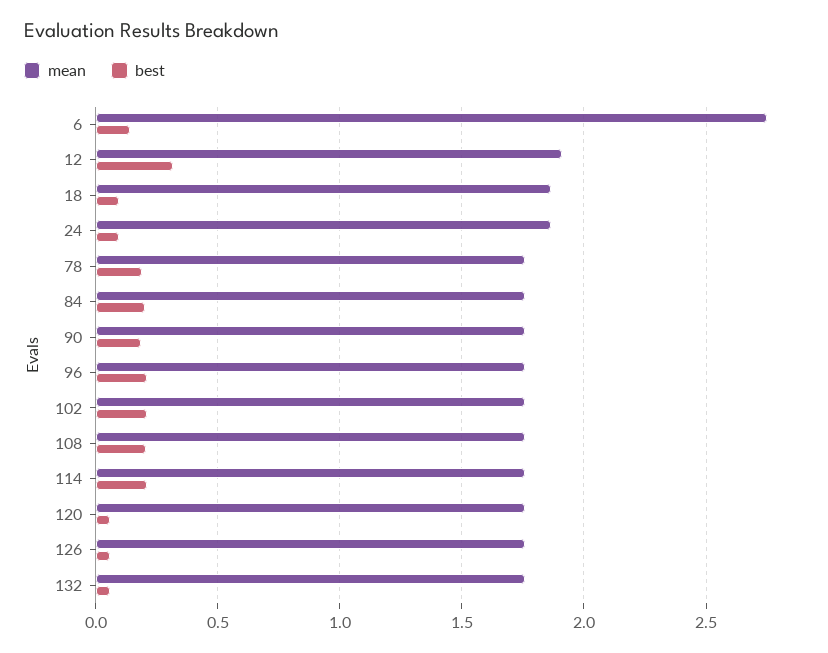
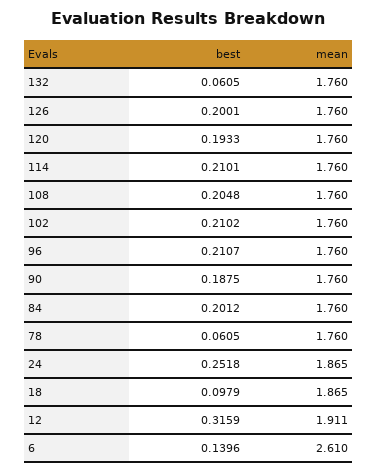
mean, 6: 2.75 -> 2.61
best, 24: 0.1 -> 0.2518
best, 78: 0.2 -> 0.0605
best, 120: 0.05 -> 0.1933
best, 126: 0.05 -> 0.2001

